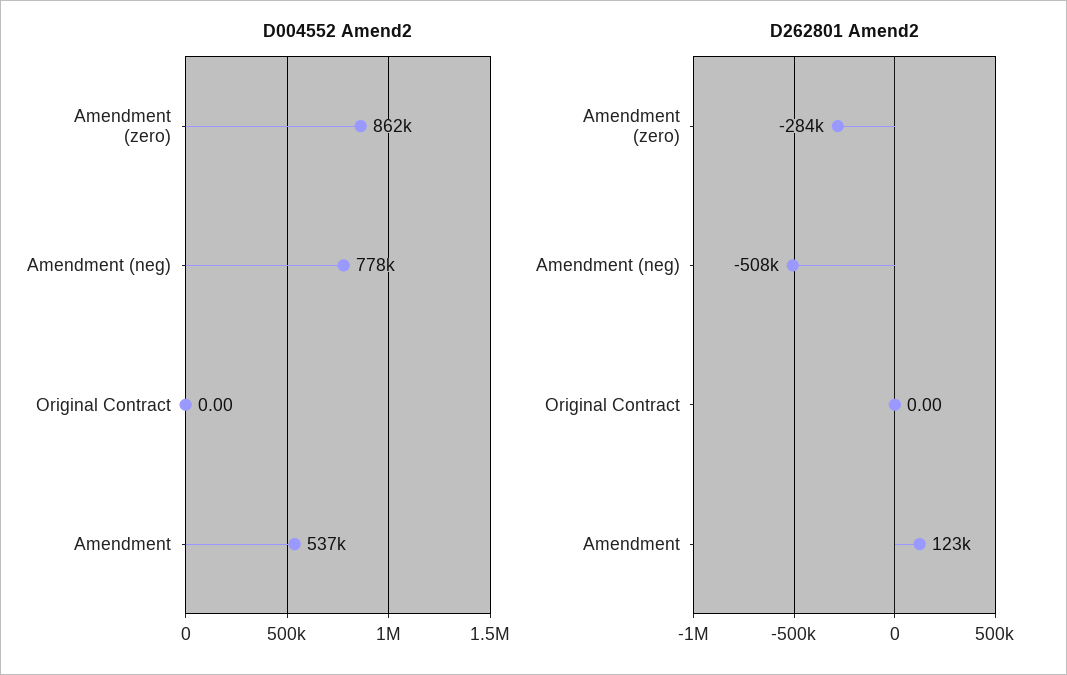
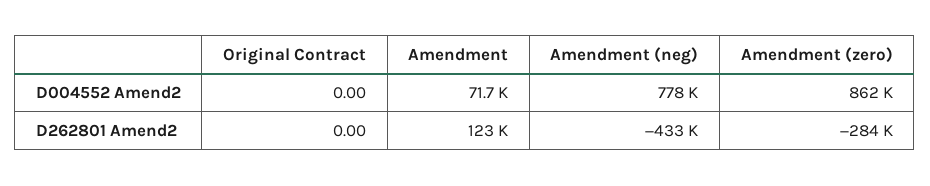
D004552 Amend2, Amendment: 537000 -> 71700
D262801 Amend2, Amendment (neg): -508000 -> -433000

